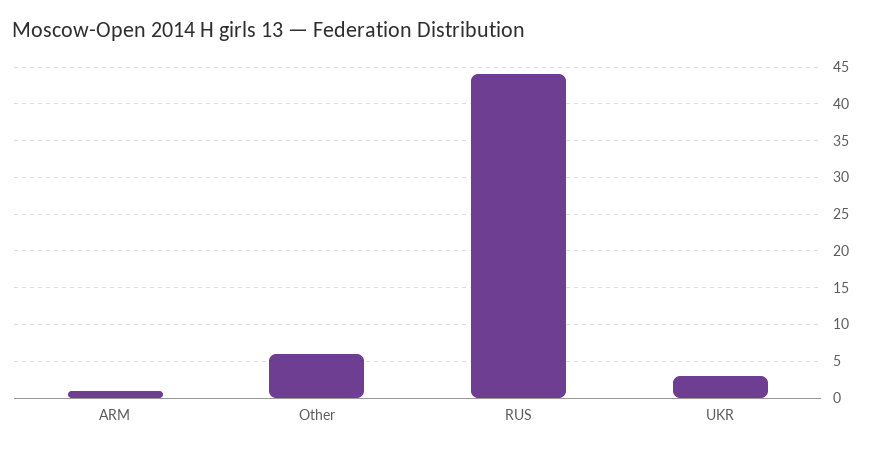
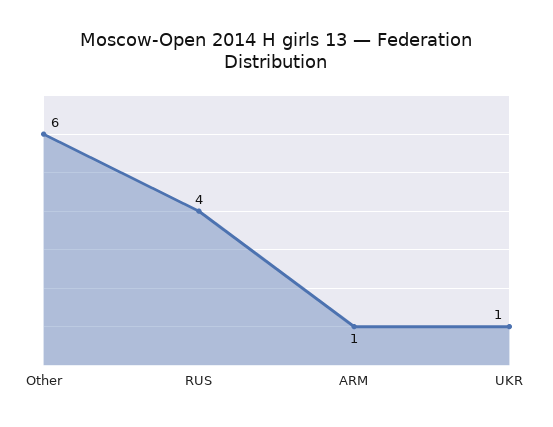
RUS: 44 -> 4
UKR: 3 -> 1

